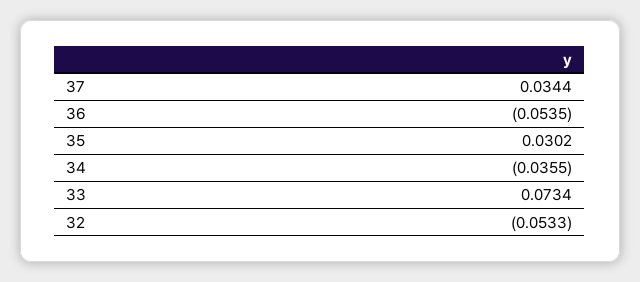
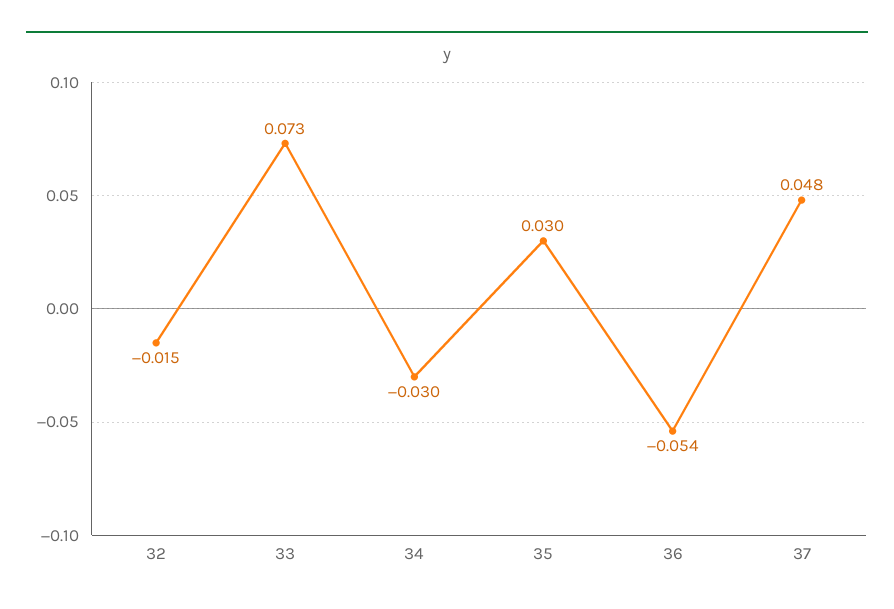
37: 0.0344 -> 0.048
34: -0.0355 -> -0.03
32: -0.0533 -> -0.015

